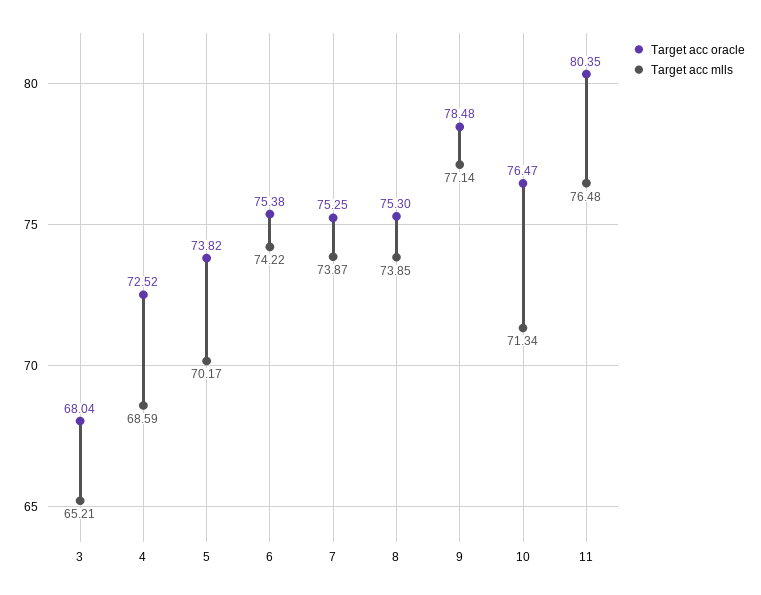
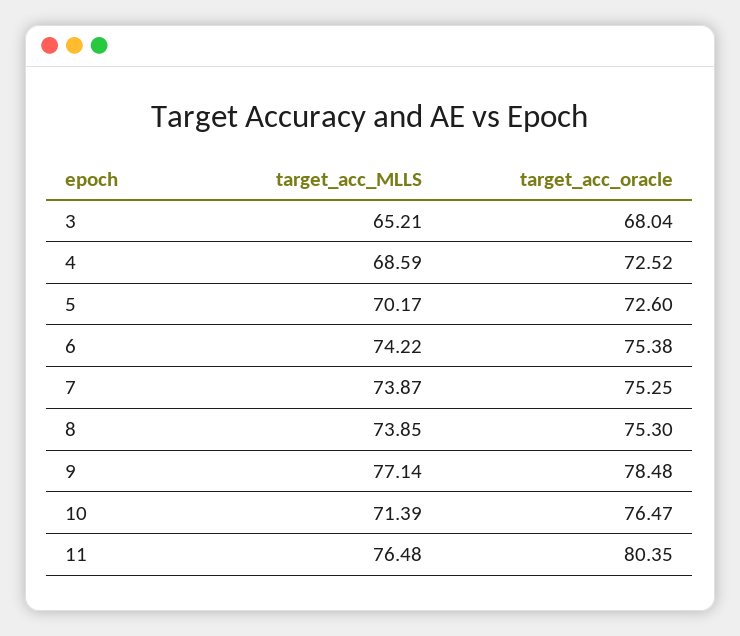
Target acc oracle, 5: 73.82 -> 72.6
Target acc mlls, 10: 71.34 -> 71.39

